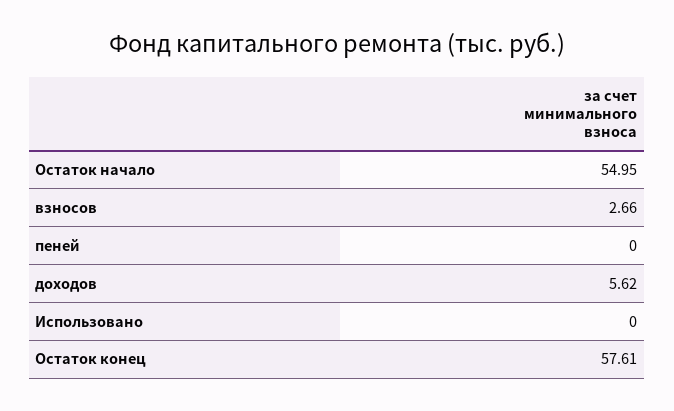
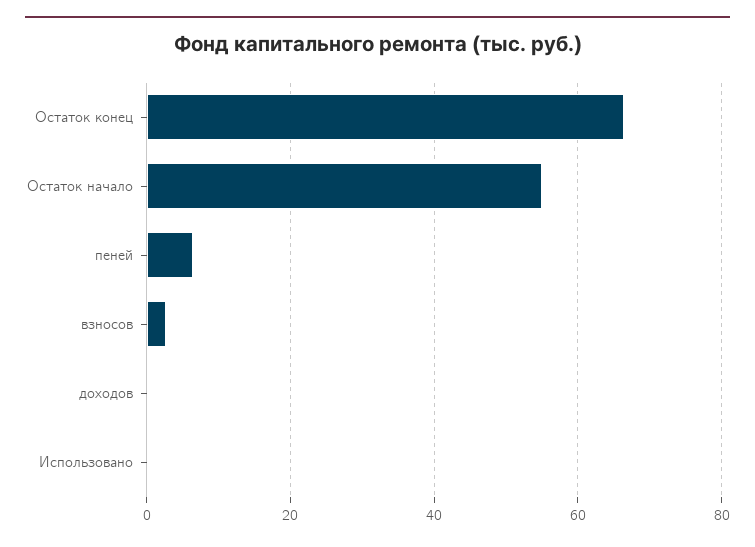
пеней: 0 -> 6
доходов: 5.62 -> 0
Остаток конец: 57.61 -> 66

